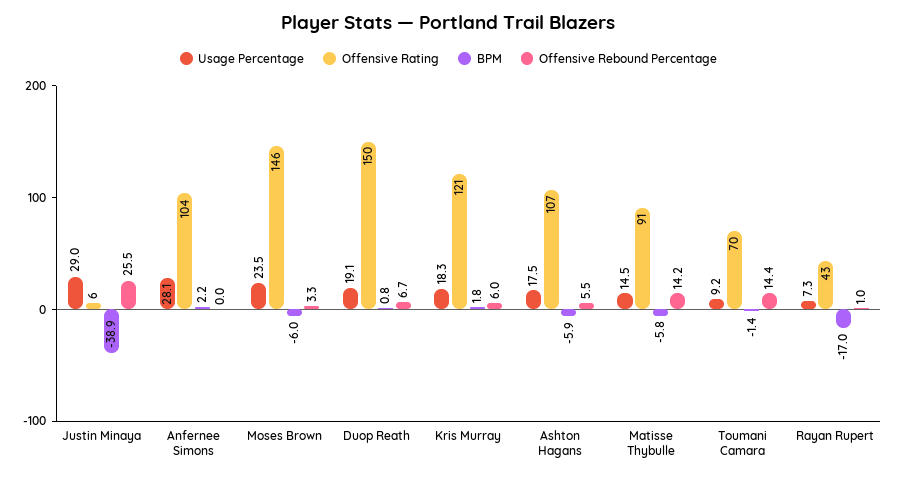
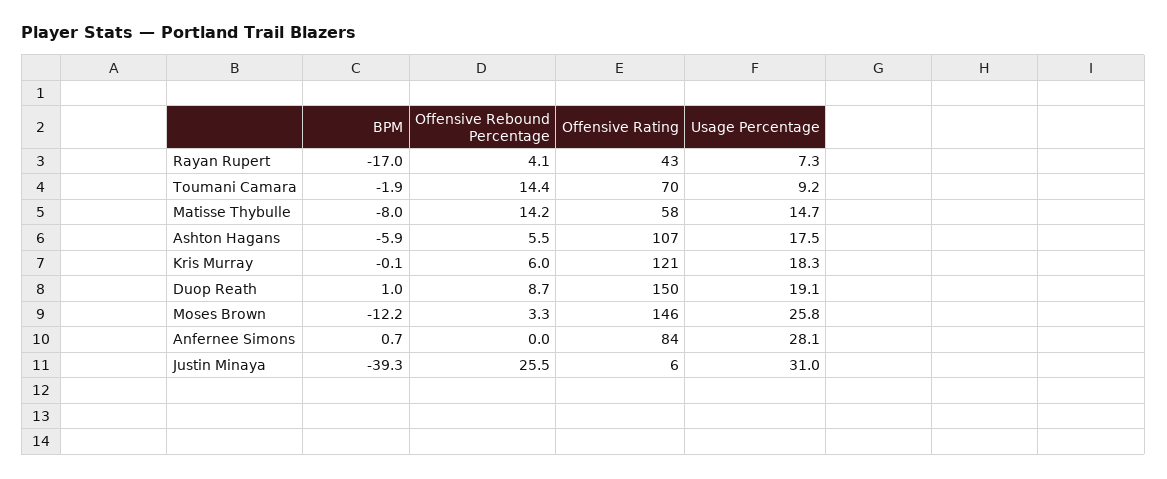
Usage Percentage, Justin Minaya: 29 -> 31
BPM, Justin Minaya: -38.9 -> -39.3
Offensive Rating, Anfernee Simons: 104 -> 84
BPM, Anfernee Simons: 2.2 -> 0.7
Usage Percentage, Moses Brown: 23.5 -> 25.8
BPM, Moses Brown: -6 -> -12.2
BPM, Duop Reath: 0.8 -> 1
Offensive Rebound Percentage, Duop Reath: 6.7 -> 8.7
BPM, Kris Murray: 1.8 -> -0.1
Usage Percentage, Matisse Thybulle: 14.5 -> 14.7
Offensive Rating, Matisse Thybulle: 91 -> 58
BPM, Matisse Thybulle: -5.8 -> -8
BPM, Toumani Camara: -1.4 -> -1.9
Offensive Rebound Percentage, Rayan Rupert: 1 -> 4.1

